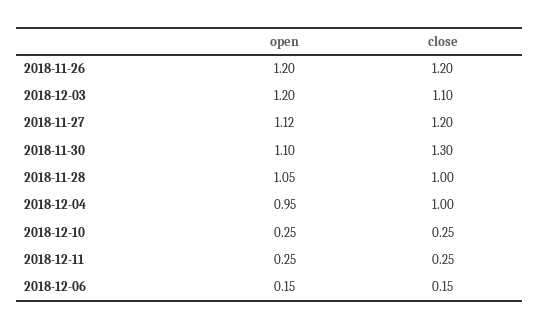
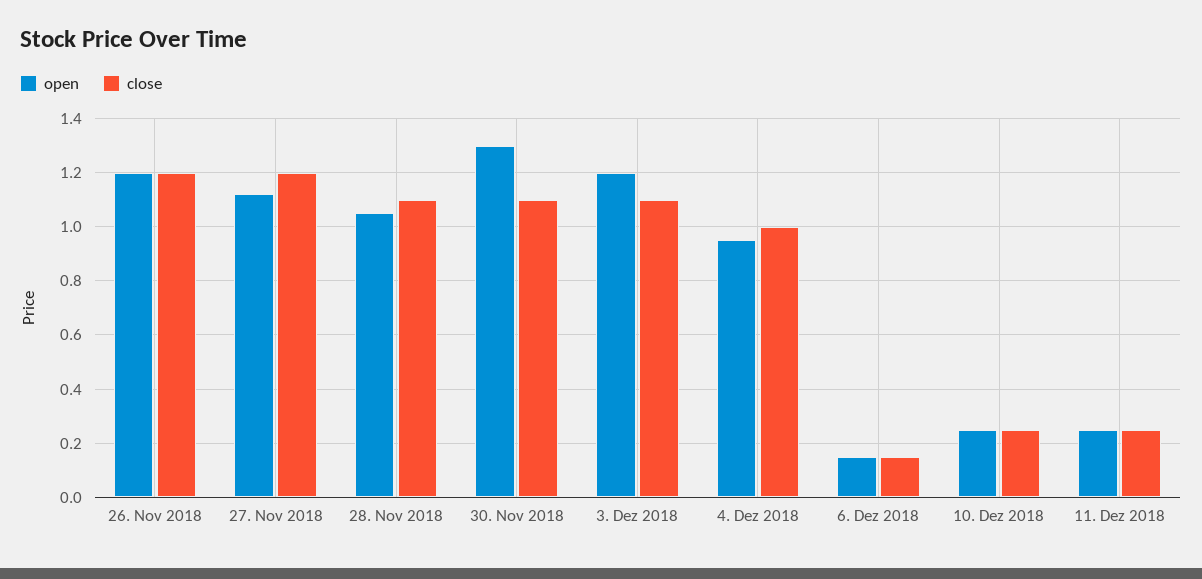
open, 2018-11-30: 1.1 -> 1.3
close, 2018-11-30: 1.3 -> 1.1
close, 2018-11-28: 1 -> 1.1

